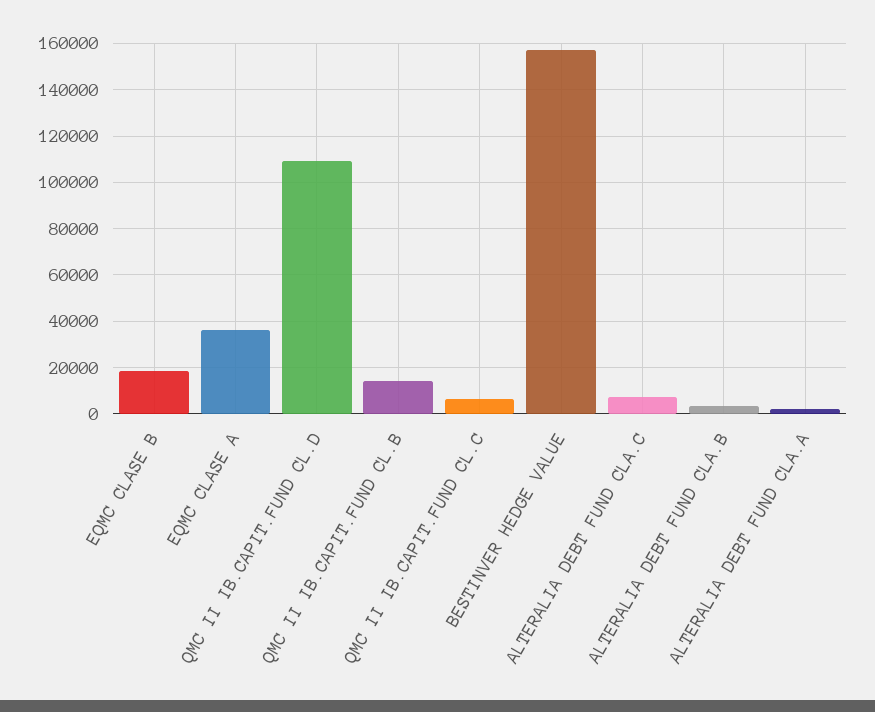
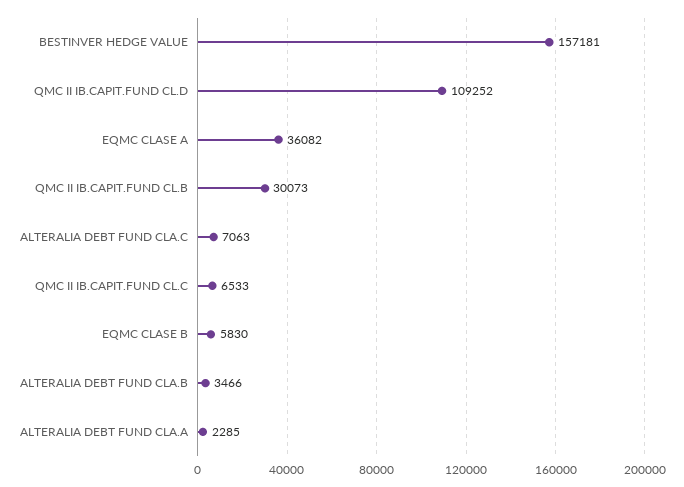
EQMC CLASE B: 20000 -> 5830
QMC II IB.CAPIT.FUND CL.B: 15000 -> 30073

